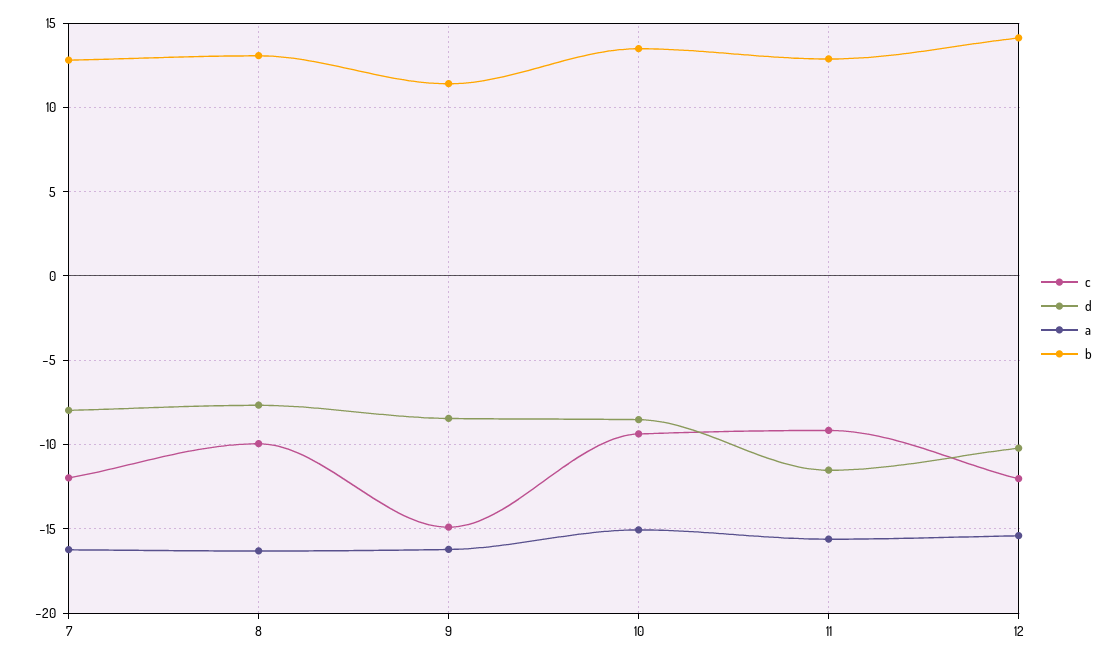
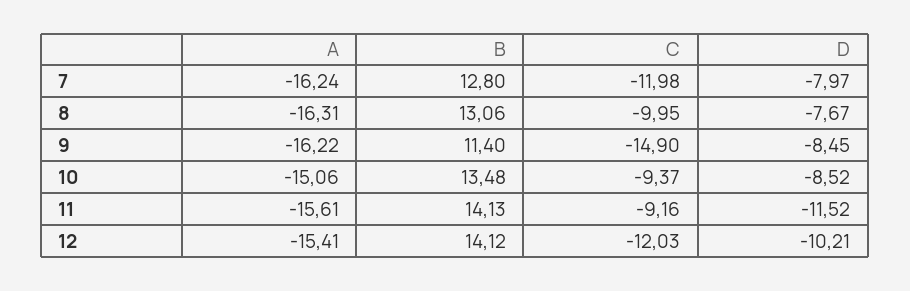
b, 11: 13 -> 14.13

